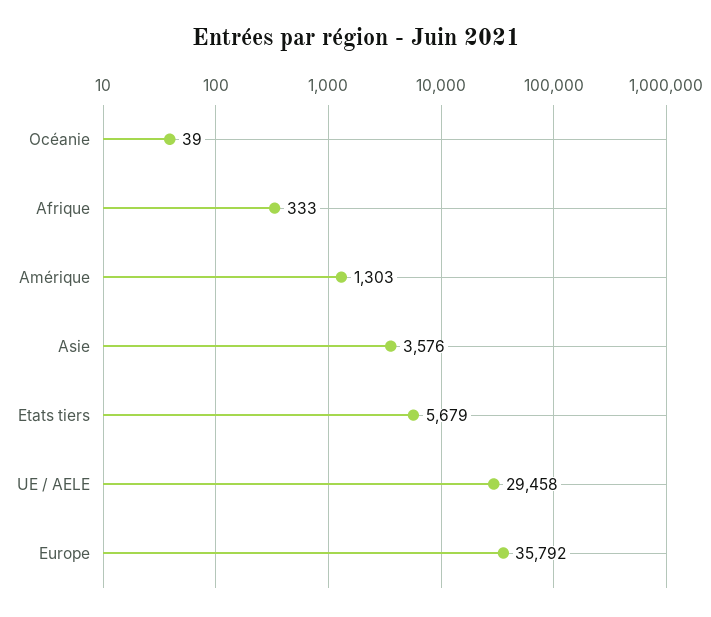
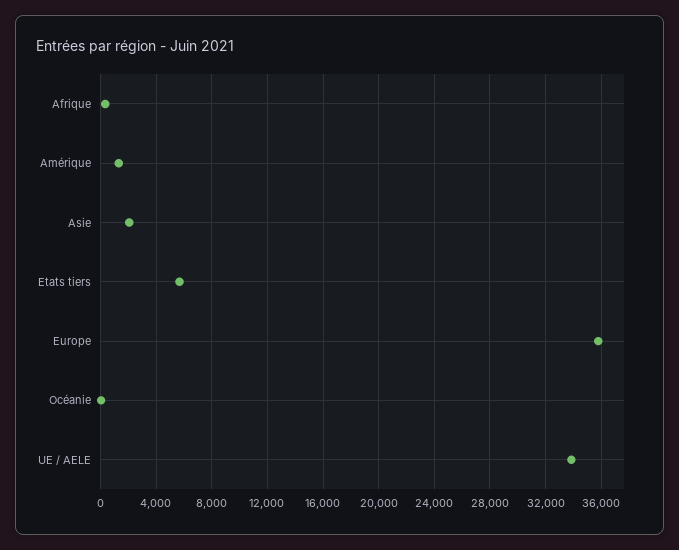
Asie: 3576 -> 2000
UE / AELE: 29458 -> 34000

